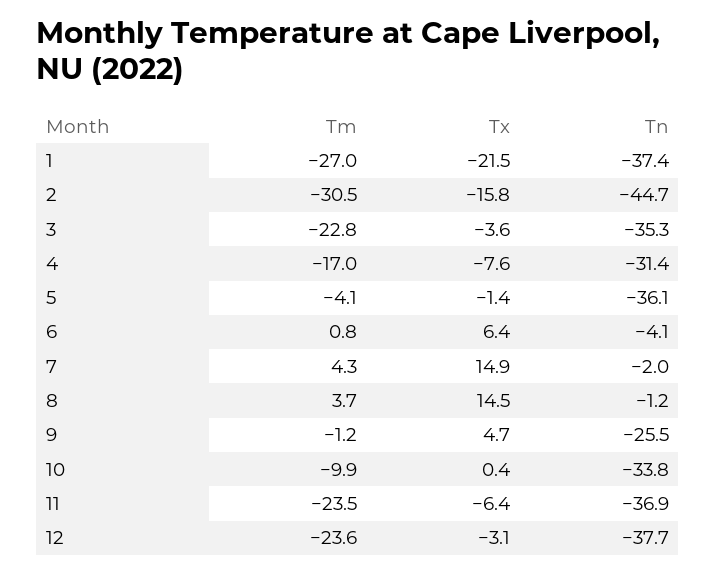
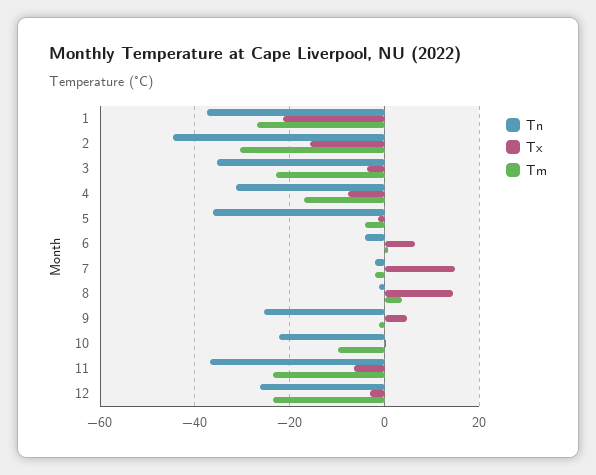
Tm, 7: 4.3 -> -2
Tn, 10: -33.8 -> -22
Tn, 12: -37.7 -> -26

